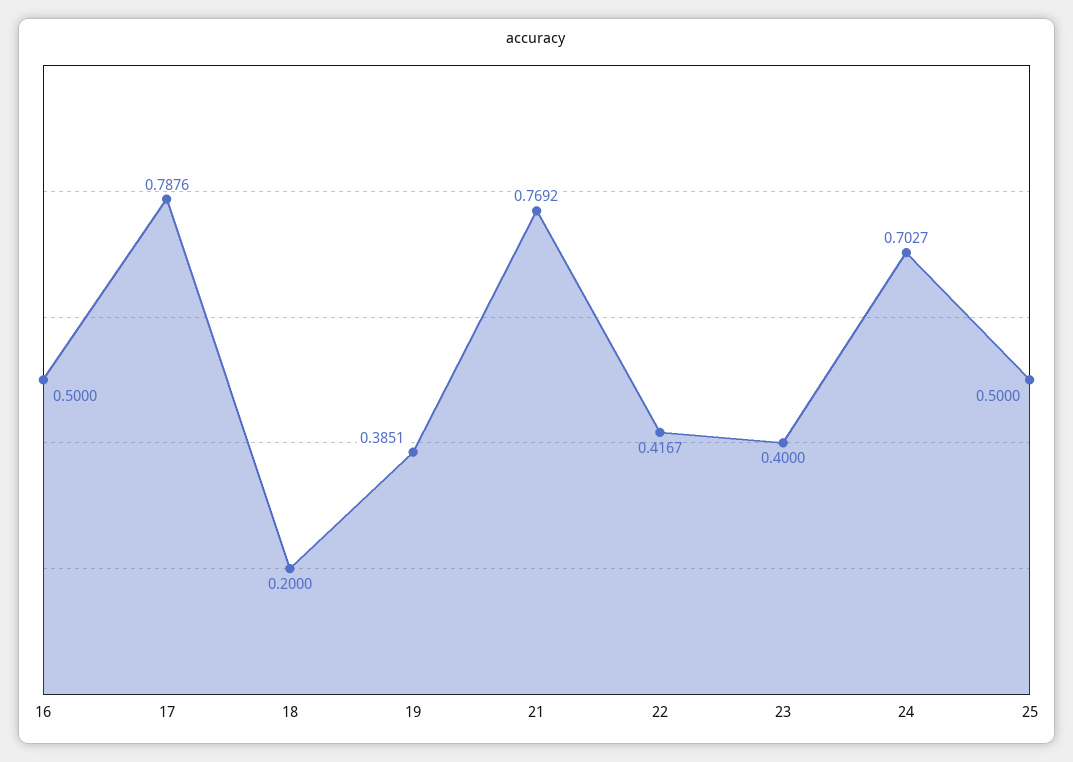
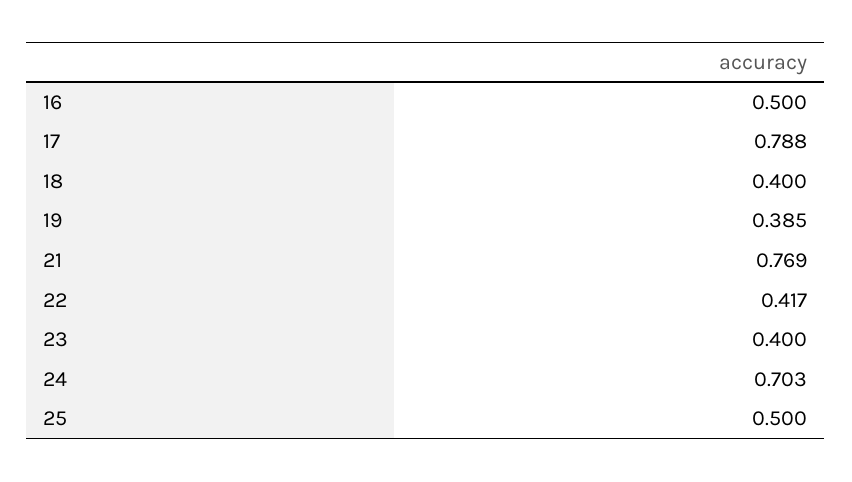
18: 0.2 -> 0.4

